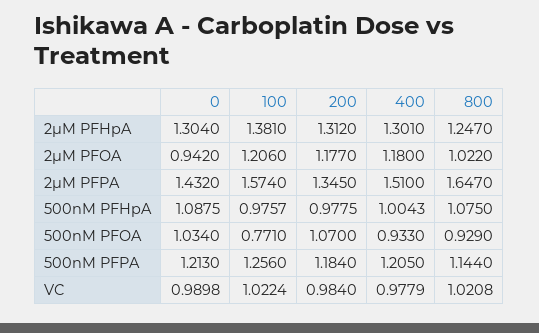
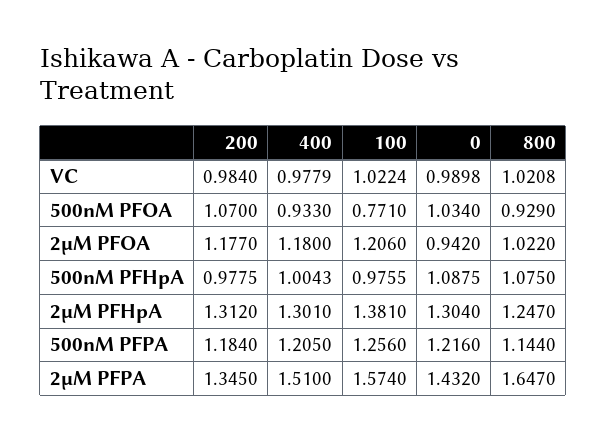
100, 500nM PFHpA: 0.9757 -> 0.9755
0, 500nM PFPA: 1.213 -> 1.216

